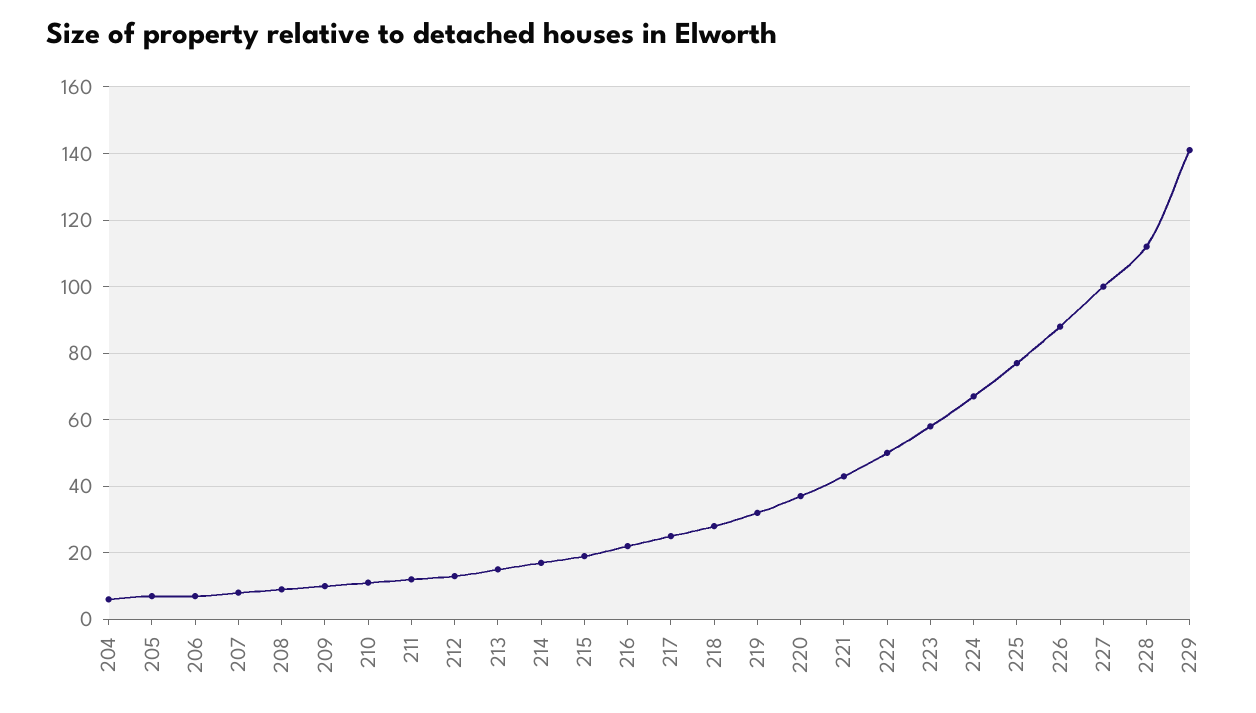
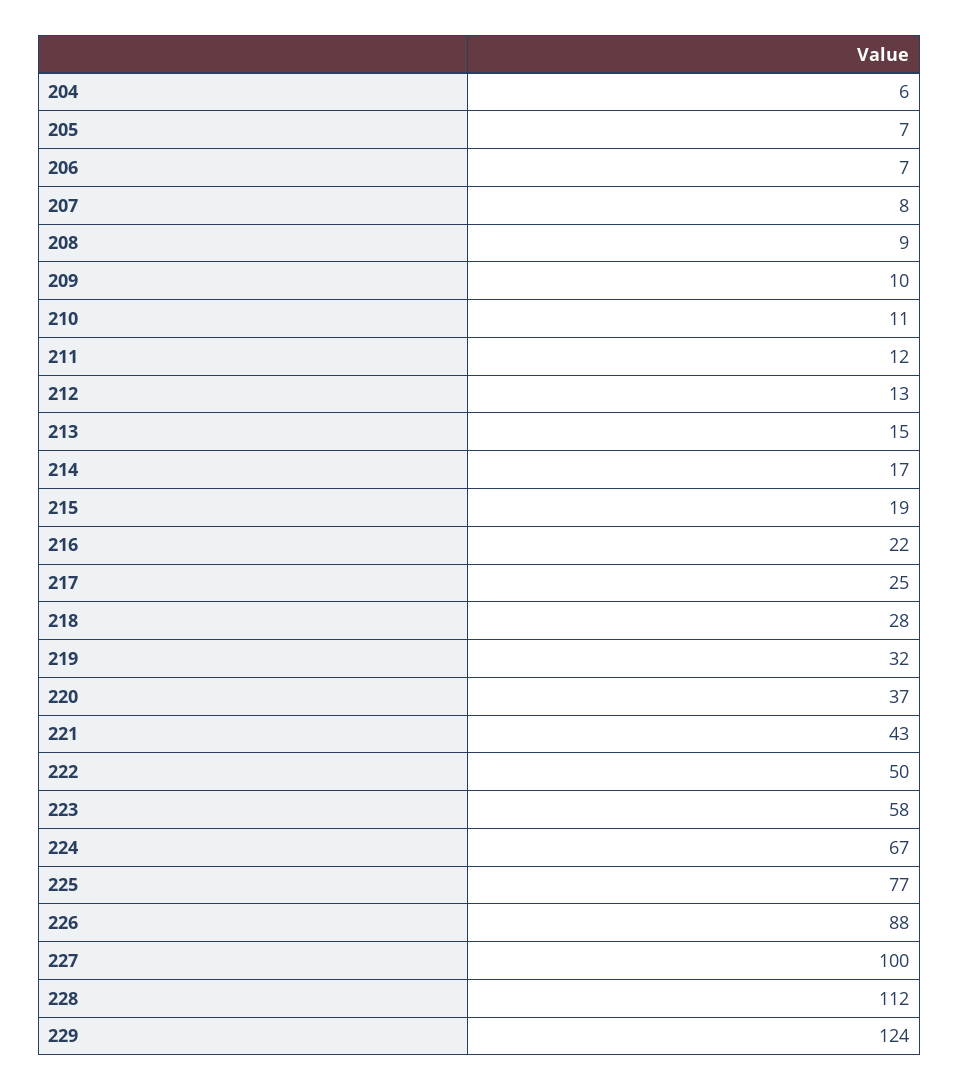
229: 140 -> 124

